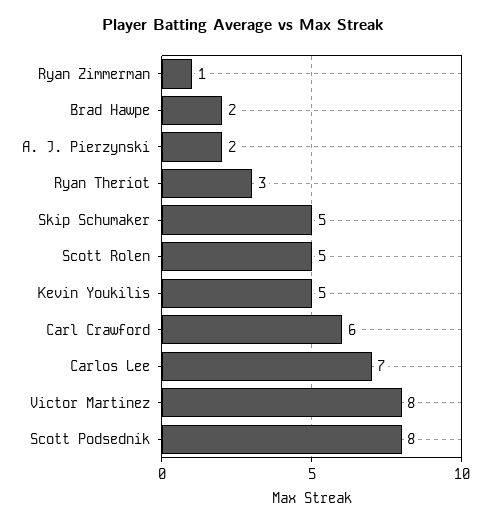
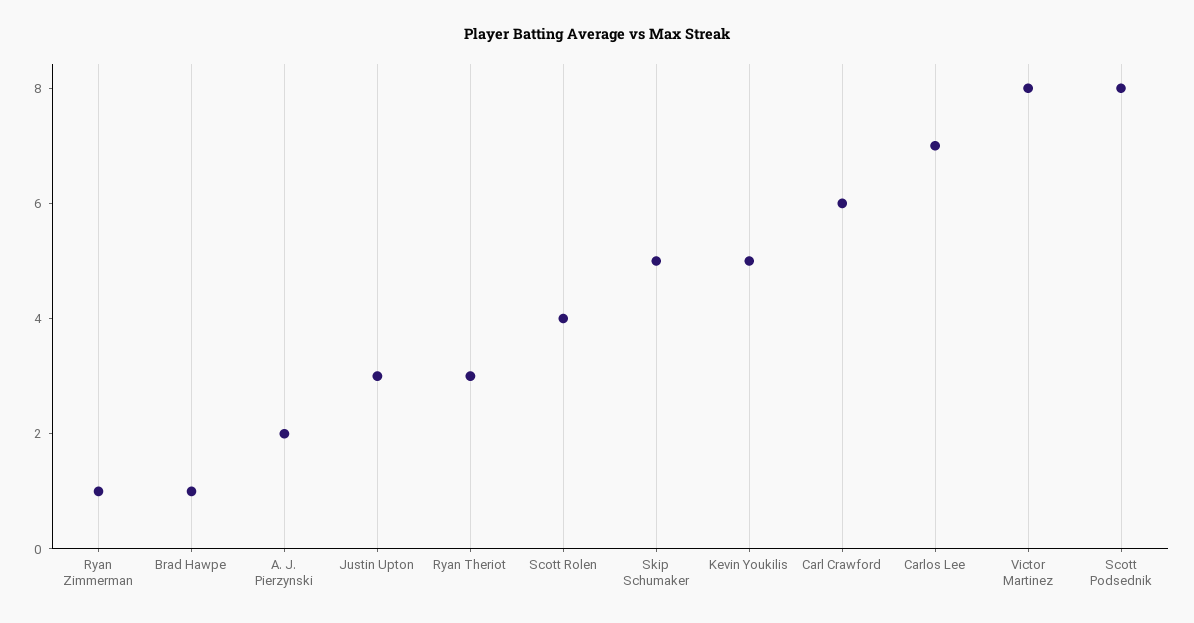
Brad Hawpe: 2 -> 1
Scott Rolen: 5 -> 4
Justin Upton: none -> 3

